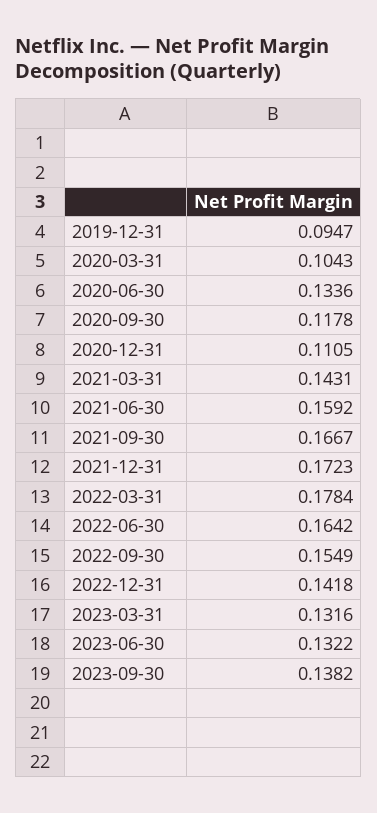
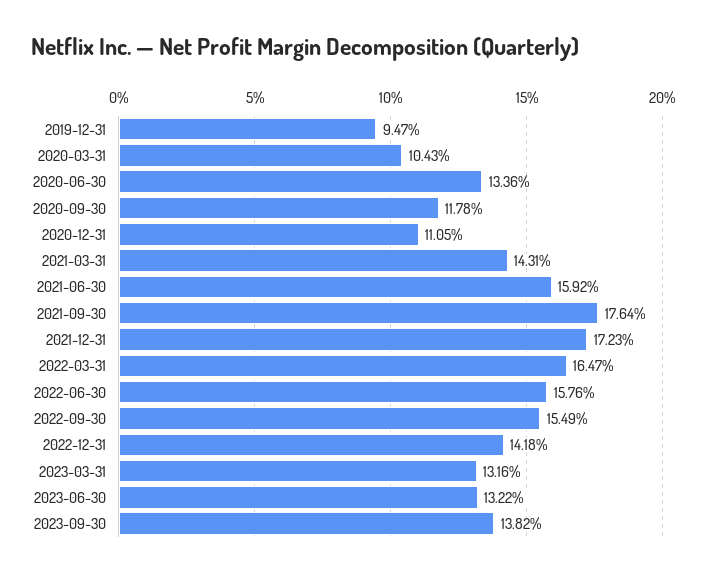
2021-09-30: 0.1667 -> 0.1764
2022-03-31: 0.1784 -> 0.1647
2022-06-30: 0.1642 -> 0.1576

